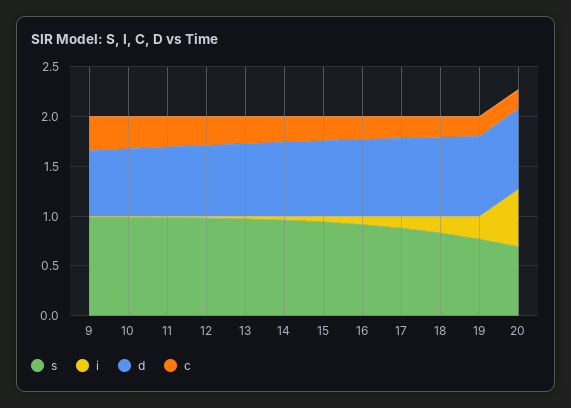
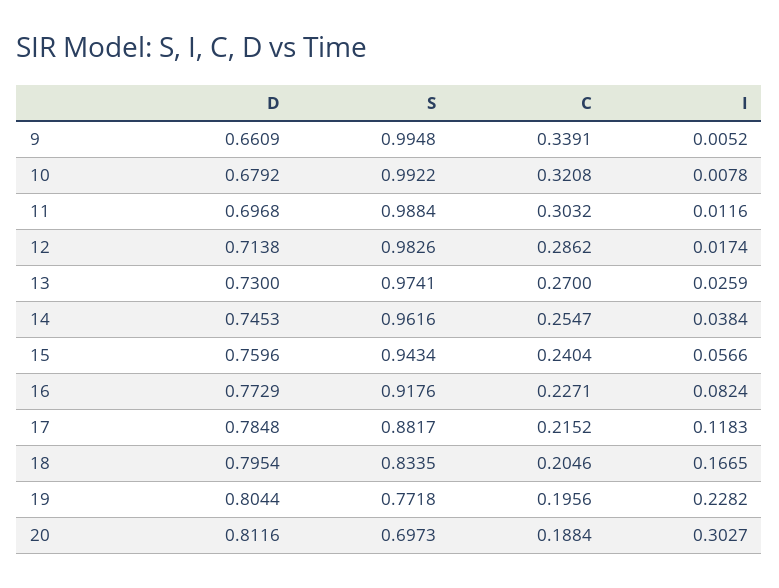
i, 20: 0.6 -> 0.3027

